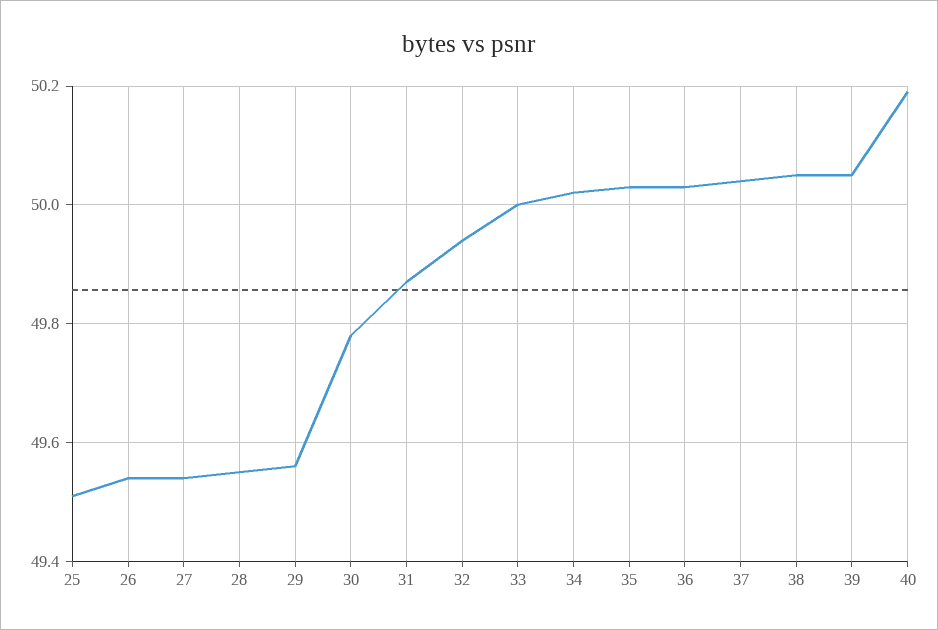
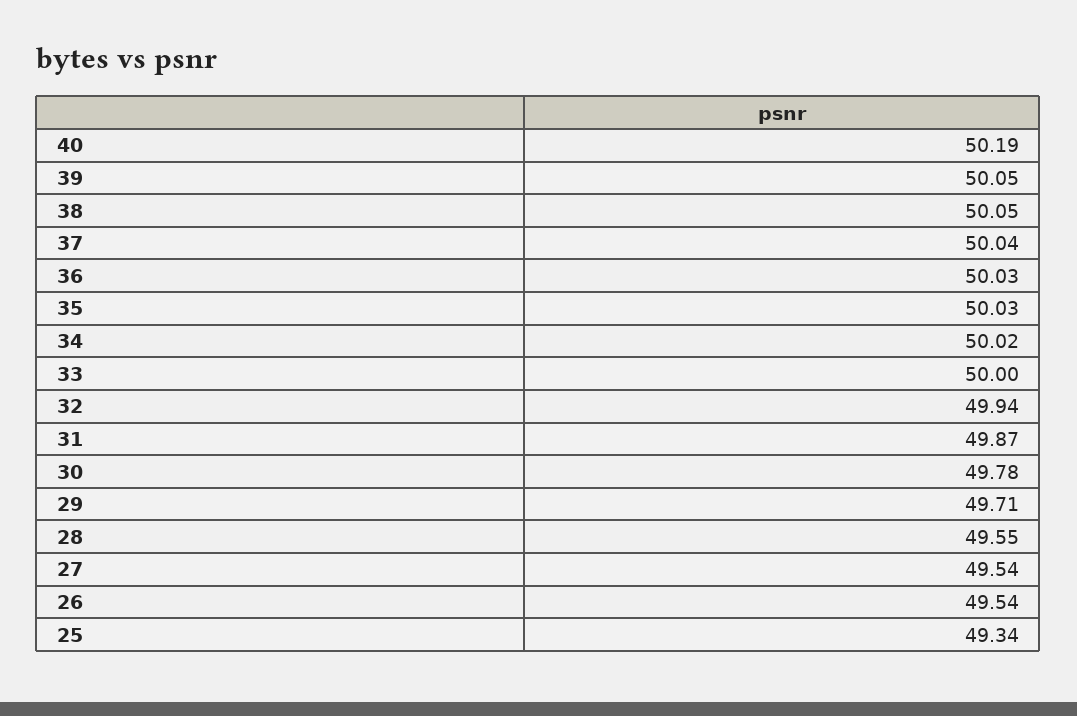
25: 49.5 -> 49.34
29: 49.55 -> 49.71

